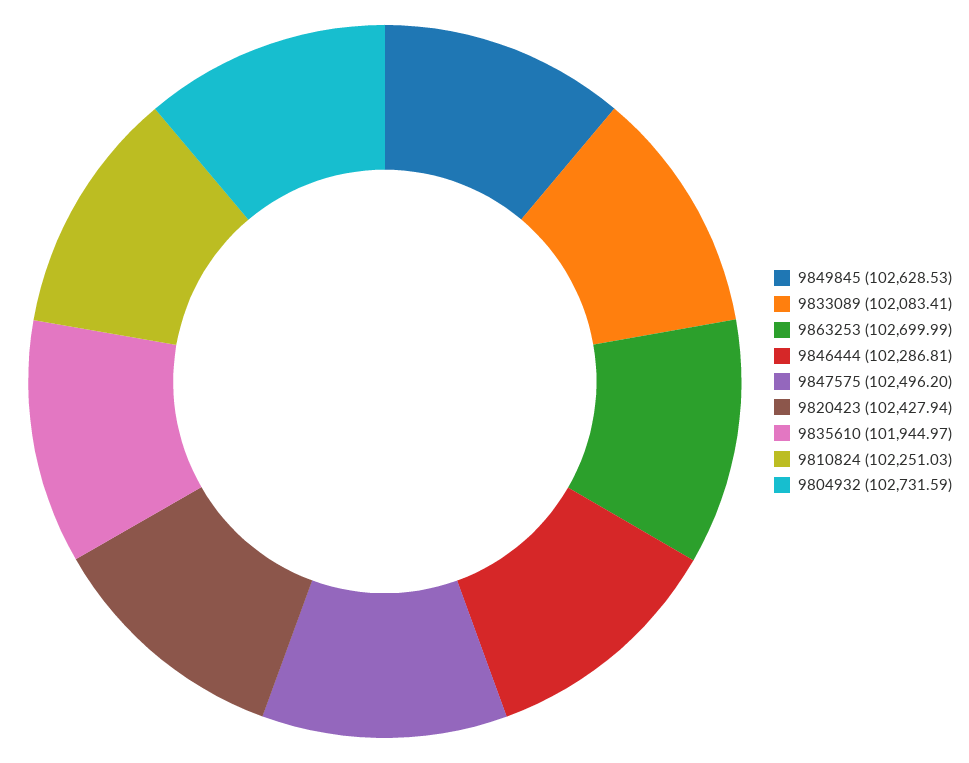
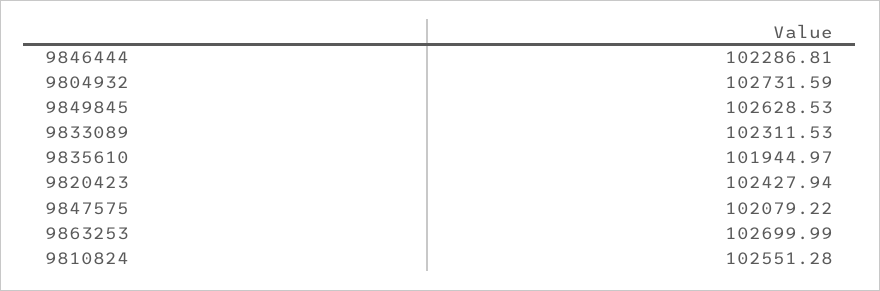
9833089: 102083.41 -> 102311.53
9847575: 102496.2 -> 102079.22
9810824: 102251.03 -> 102551.28

